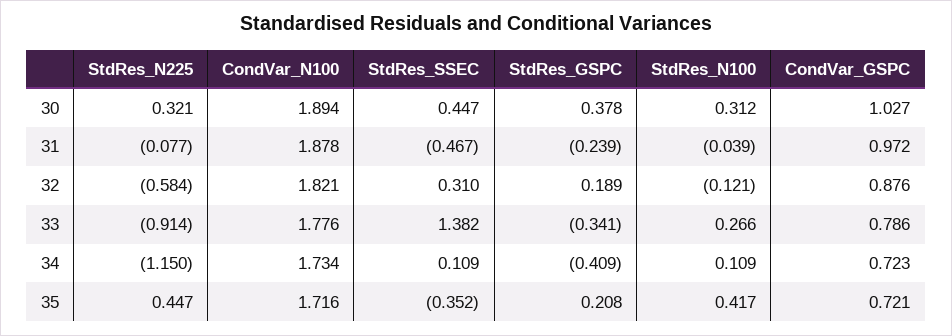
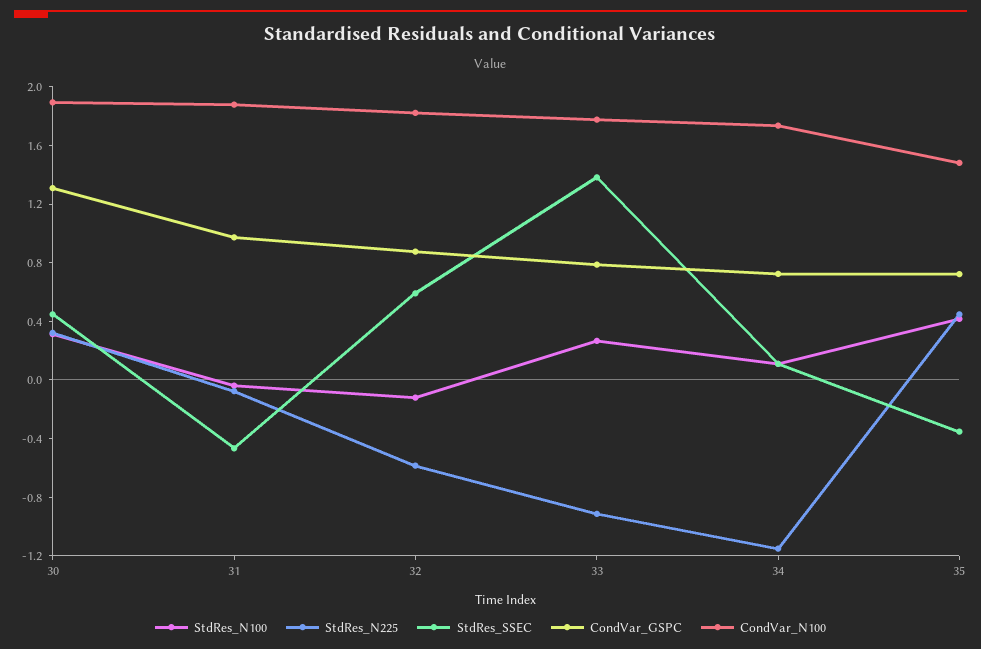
StdRes_GSPC, 30: 0.378 -> none
CondVar_GSPC, 30: 1.027 -> 1.3
StdRes_GSPC, 31: -0.239 -> none
StdRes_SSEC, 32: 0.31 -> 0.6
StdRes_GSPC, 32: 0.189 -> none
StdRes_GSPC, 33: -0.341 -> none
StdRes_GSPC, 34: -0.409 -> none
CondVar_N100, 35: 1.716 -> 1.5
StdRes_GSPC, 35: 0.208 -> none

